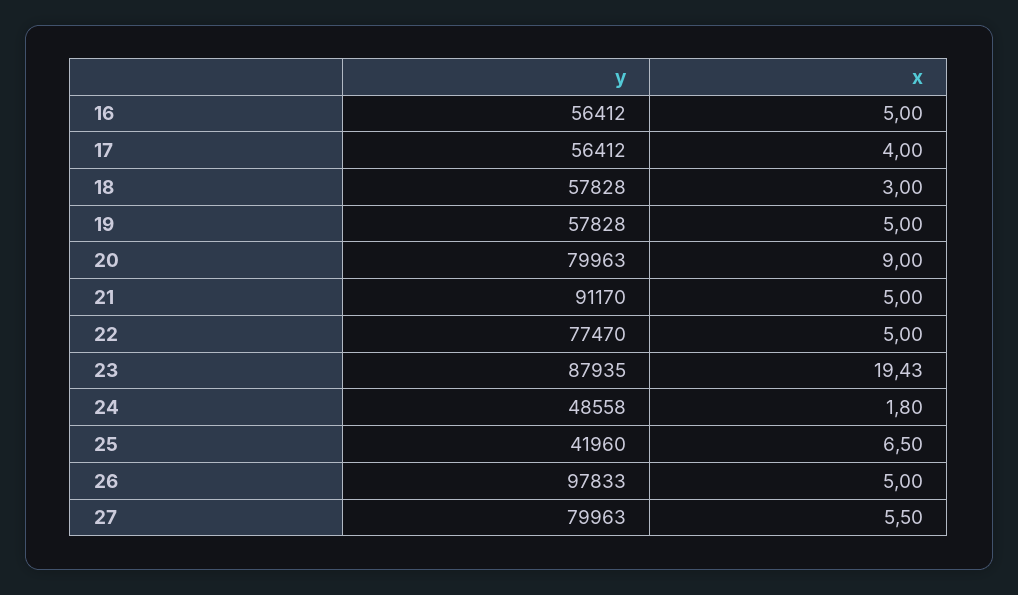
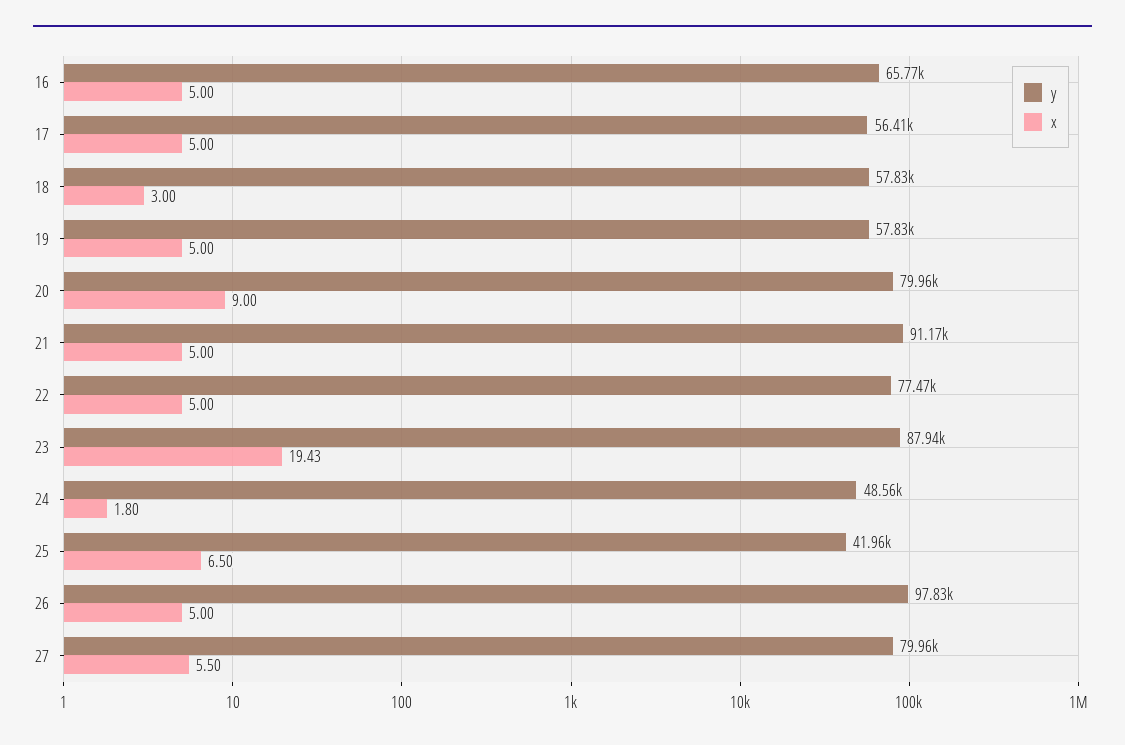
y, 16: 56412 -> 65770
x, 17: 4 -> 5

